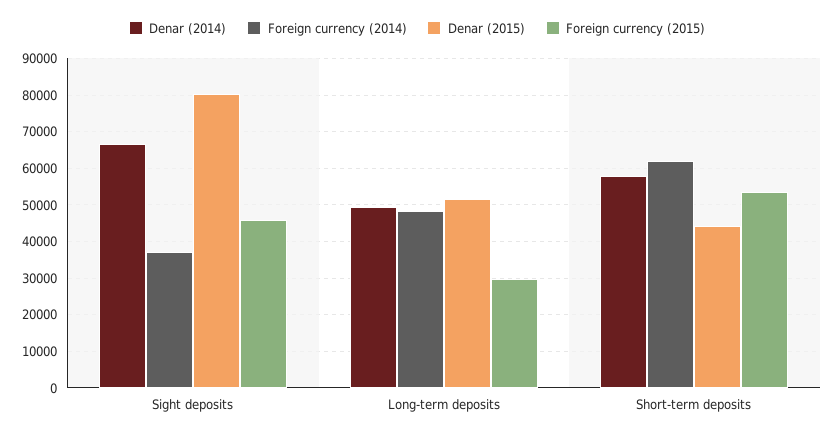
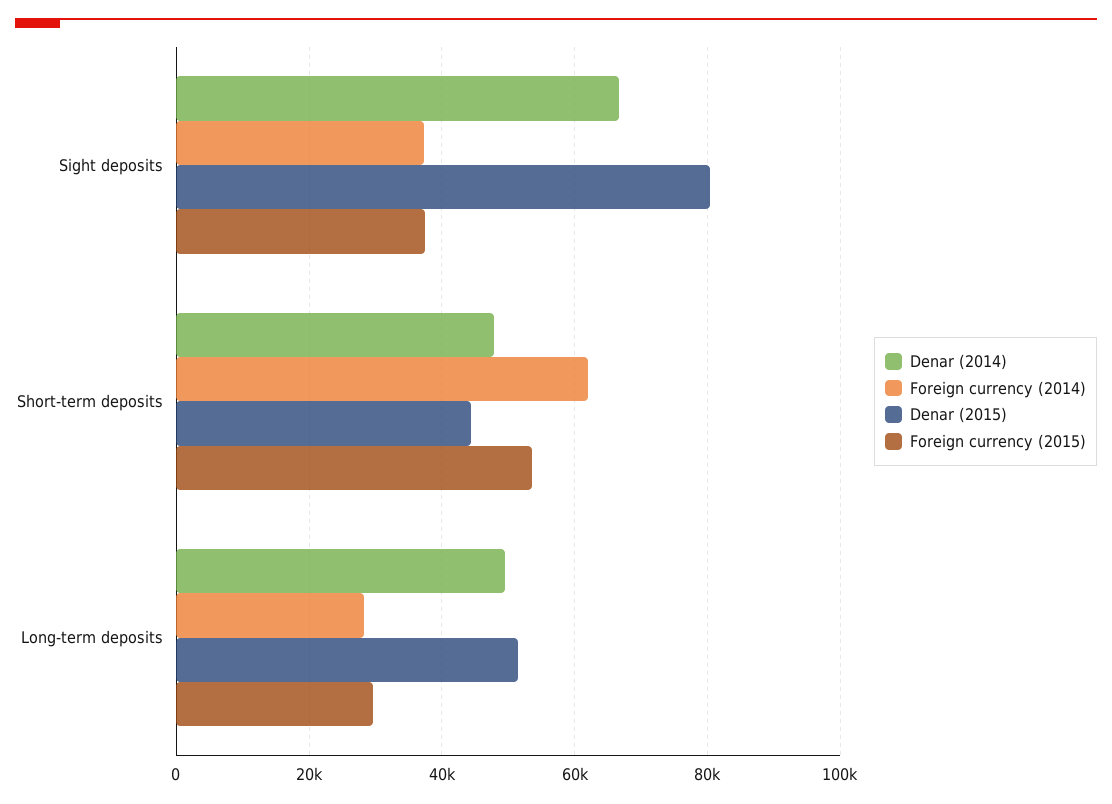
Foreign currency (2015), Sight deposits: 46000 -> 38000
Foreign currency (2014), Long-term deposits: 48000 -> 28000
Denar (2014), Short-term deposits: 58000 -> 48000

